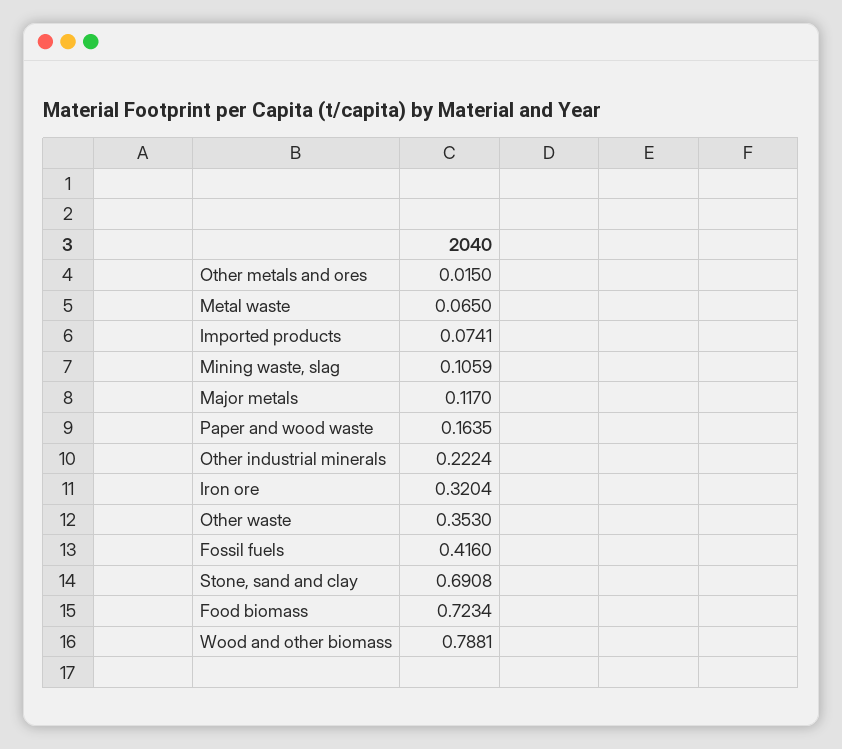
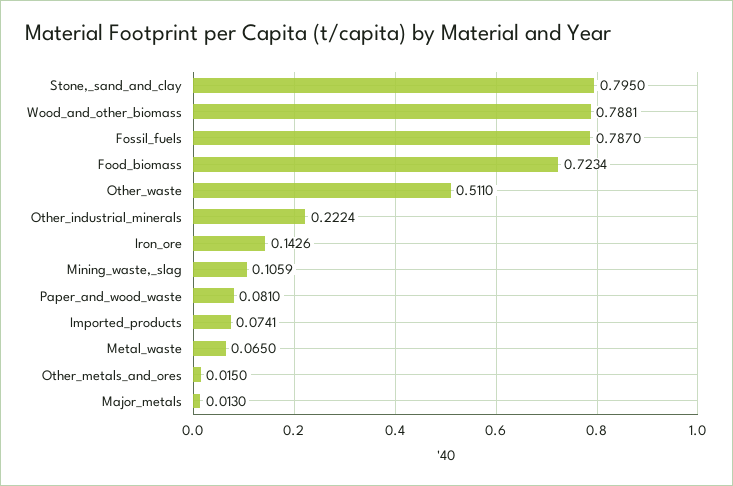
Major metals: 0.117 -> 0.013
Paper and wood waste: 0.1635 -> 0.081
Iron ore: 0.3204 -> 0.1426
Other waste: 0.353 -> 0.511
Fossil fuels: 0.416 -> 0.787
Stone, sand and clay: 0.6908 -> 0.795

